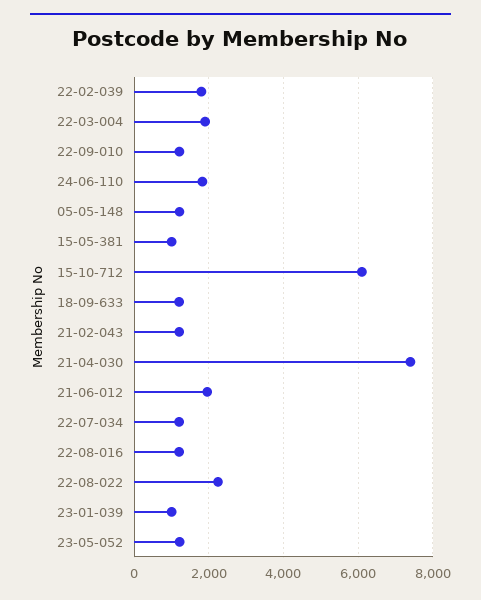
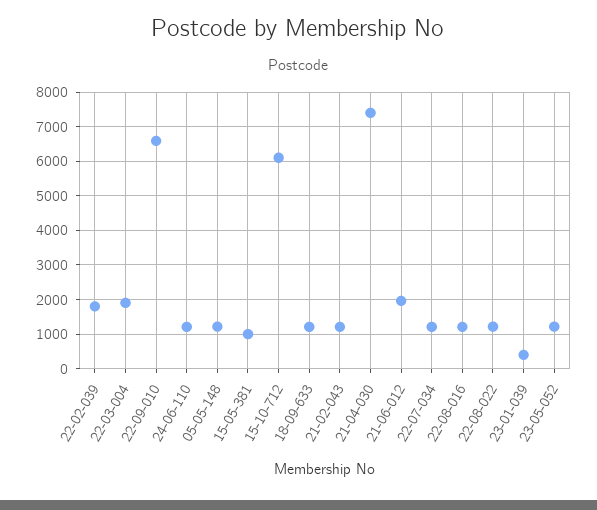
22-09-010: 1200 -> 6600
24-06-110: 1800 -> 1200
22-08-022: 2200 -> 1200
23-01-039: 1000 -> 400

